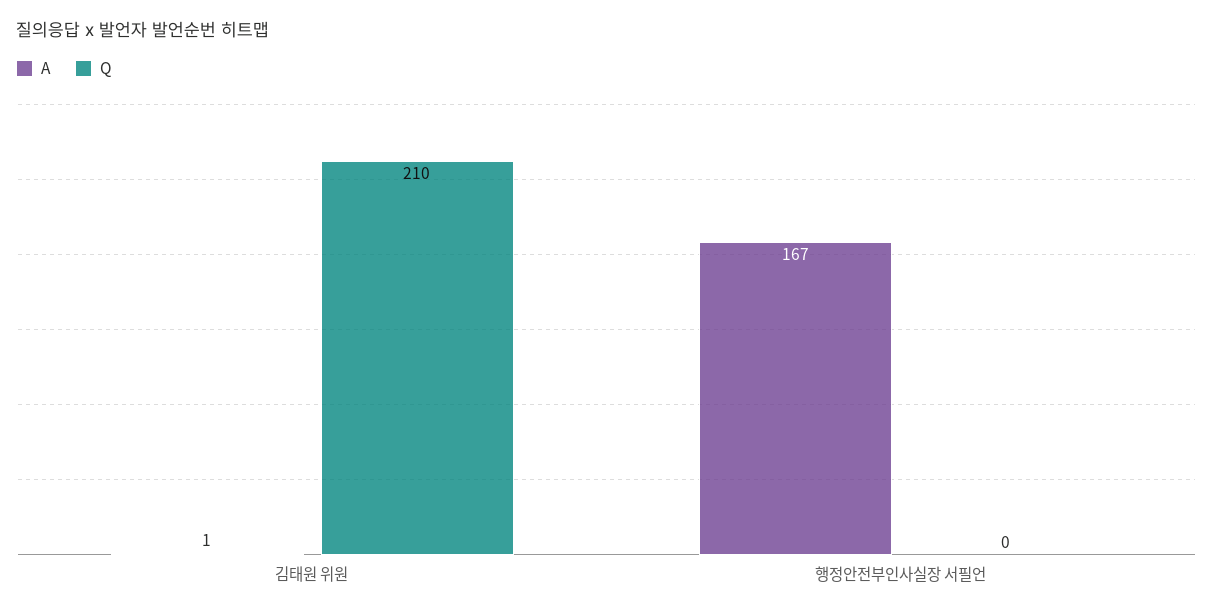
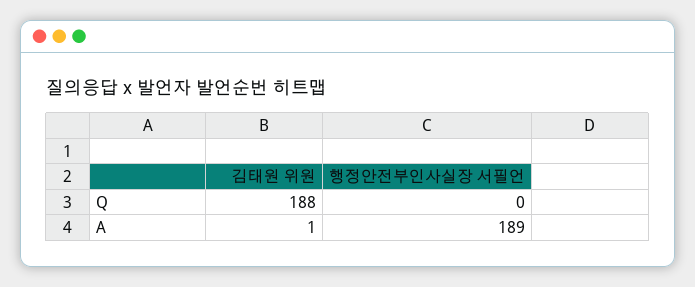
Q, 김태원 위원: 210 -> 188
A, 행정안전부인사실장 서필언: 167 -> 189

